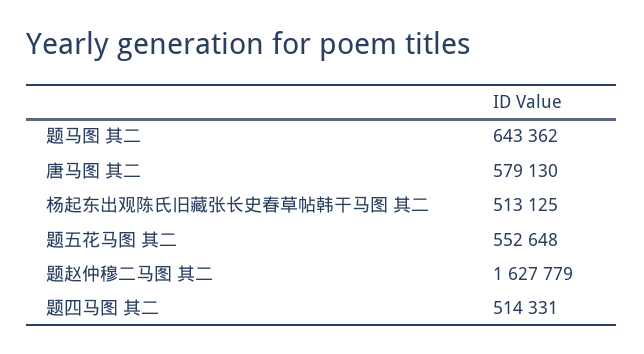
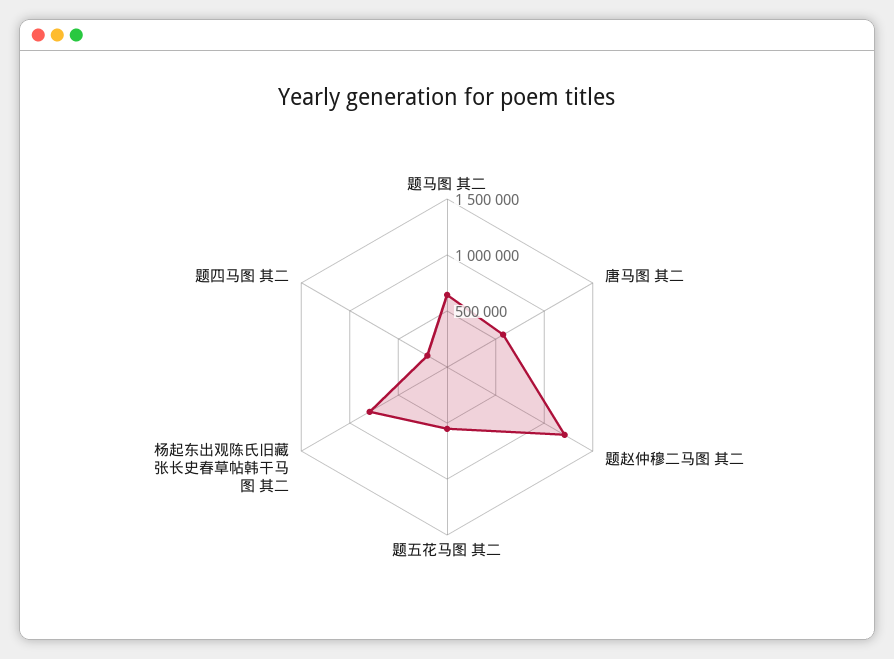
杨起东出观陈氏旧藏张长史春草帖韩干马图 其二: 513125 -> 800000
题赵仲穆二马图 其二: 1627779 -> 1200000
题四马图 其二: 514331 -> 200000

